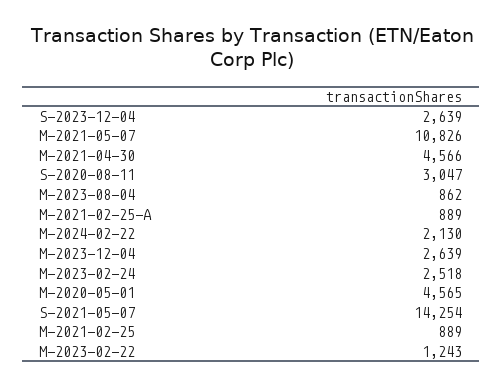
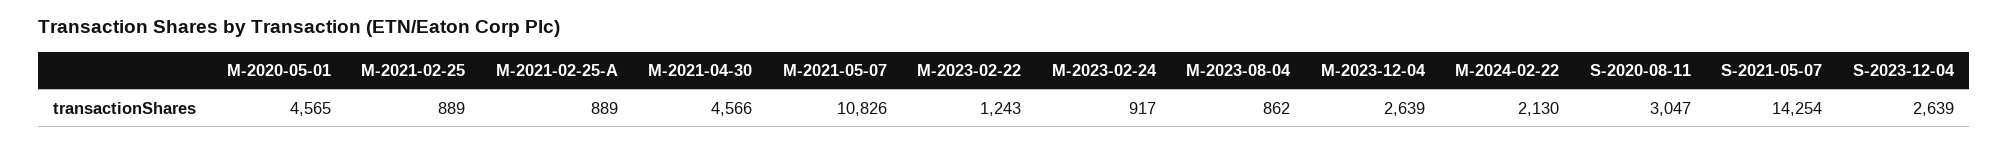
M-2023-02-24: 2518 -> 917

